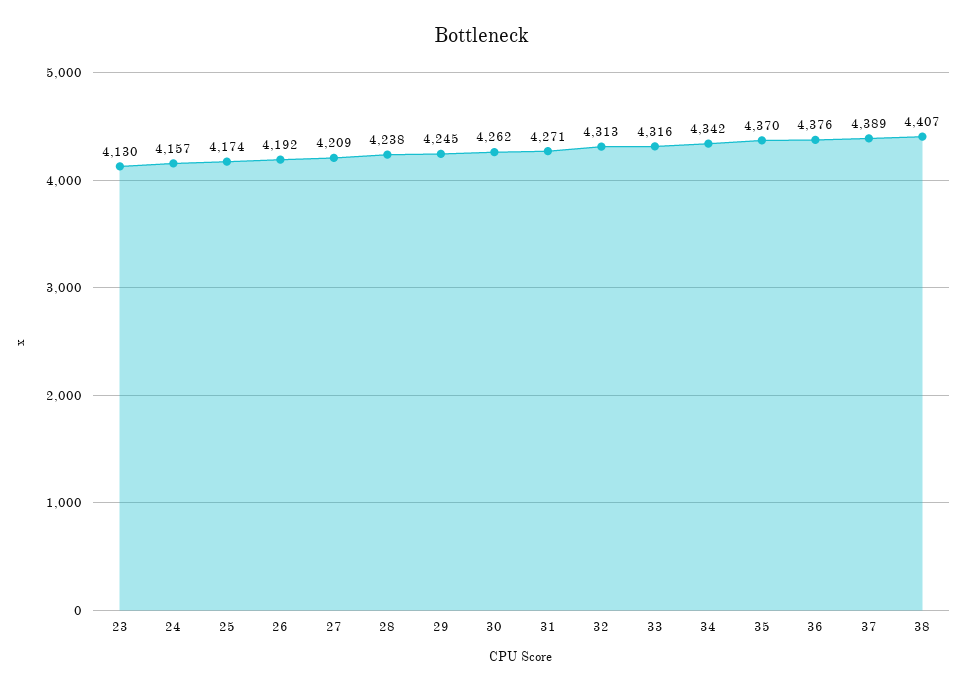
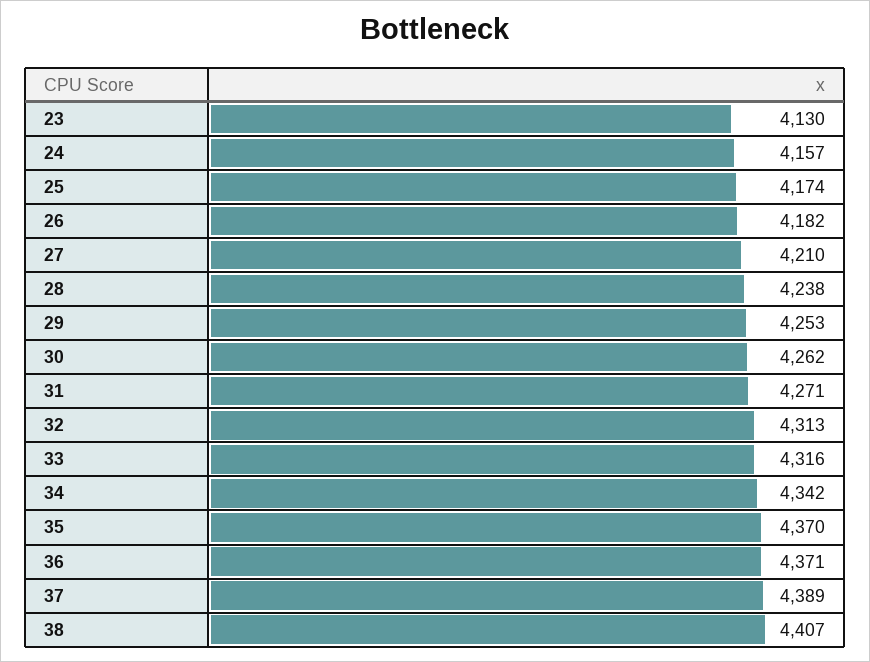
26: 4192 -> 4182
27: 4209 -> 4210
29: 4245 -> 4253
36: 4376 -> 4371

